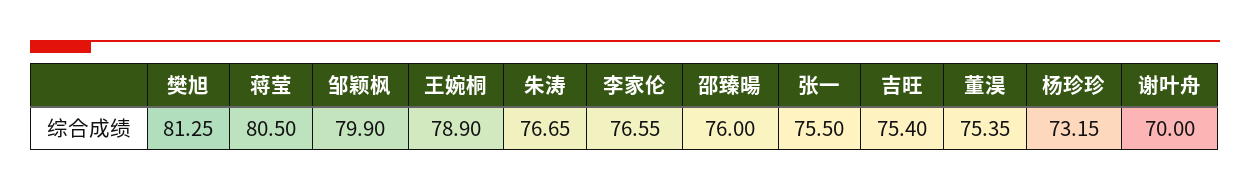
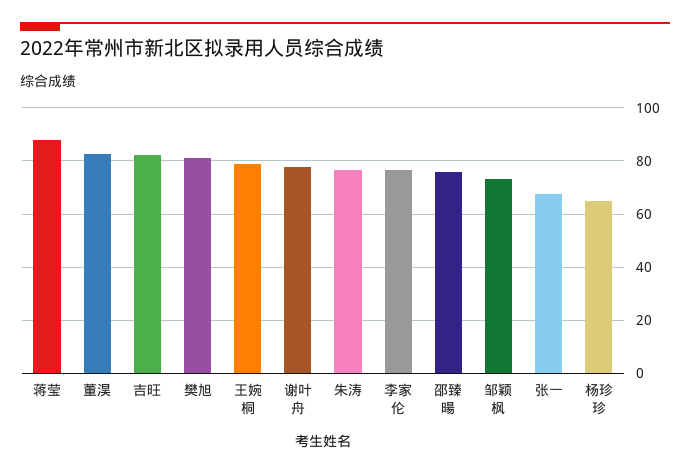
蒋莹: 80.5 -> 87.5
邹颖枫: 79.9 -> 72.5
张一: 75.5 -> 67.5
吉旺: 75.4 -> 82.5
董淏: 75.35 -> 82.5
杨珍珍: 73.15 -> 65
谢叶舟: 70 -> 77.5

